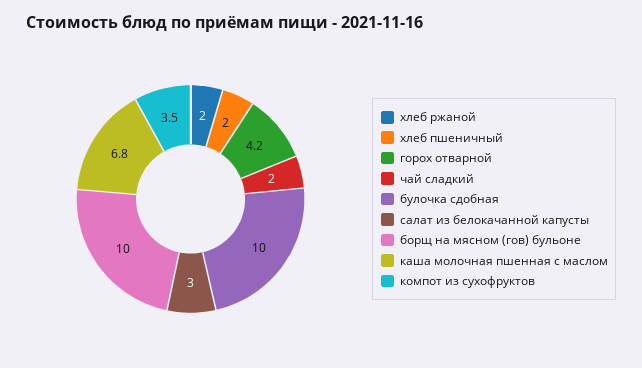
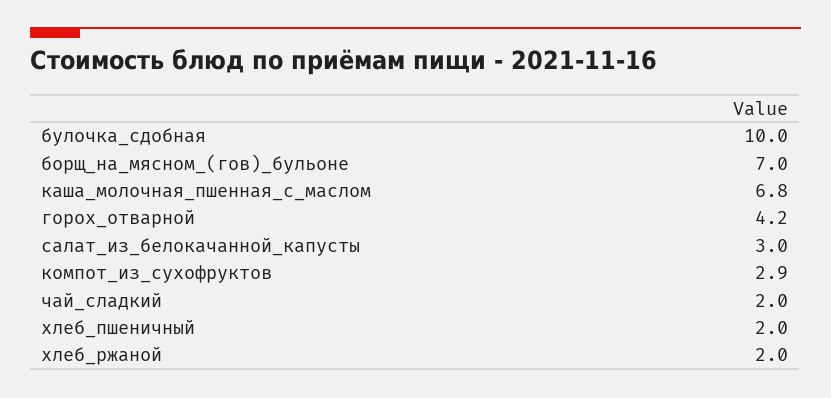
борщ на мясном (гов) бульоне: 10 -> 7
компот из сухофруктов: 3.5 -> 2.9

